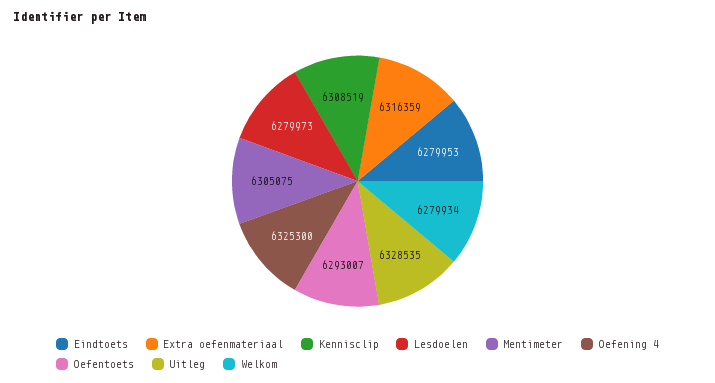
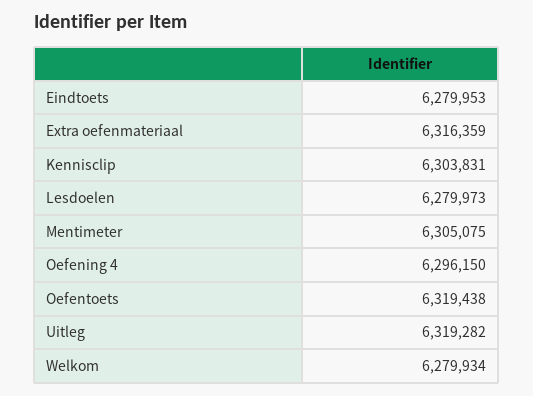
Kennisclip: 6308519 -> 6303831
Oefening 4: 6325300 -> 6296150
Oefentoets: 6293007 -> 6319438
Uitleg: 6328535 -> 6319282

